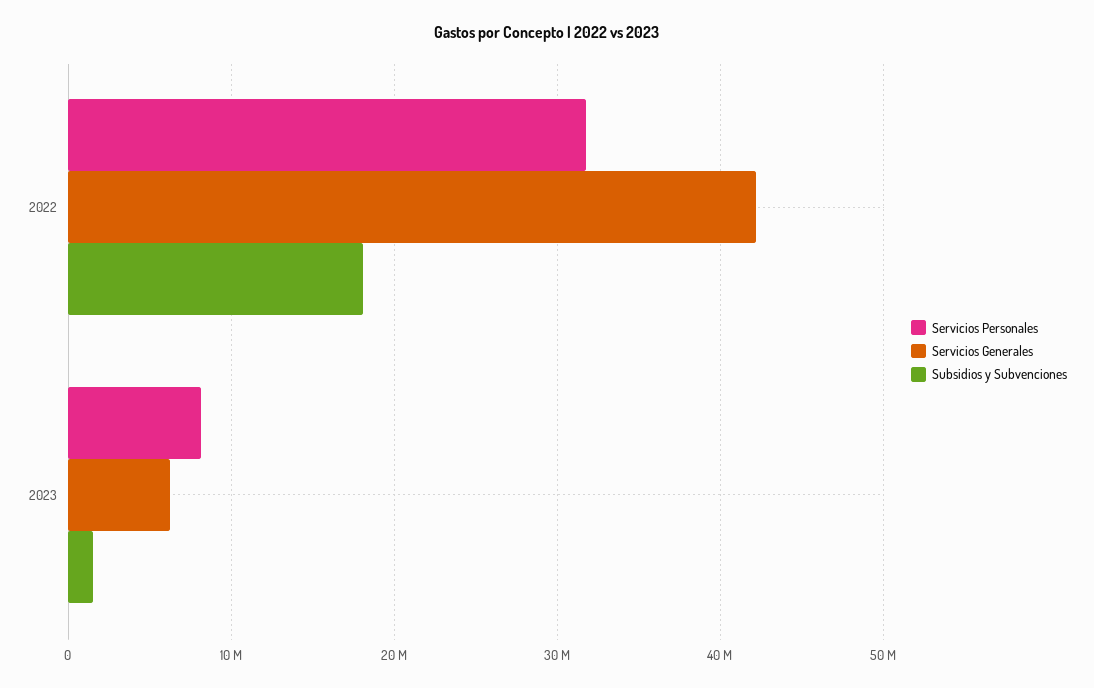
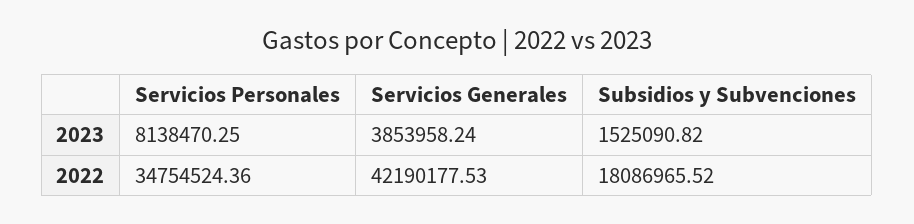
Servicios Personales, 2022: 32000000 -> 34754524.36
Servicios Generales, 2023: 6000000 -> 3853958.24

